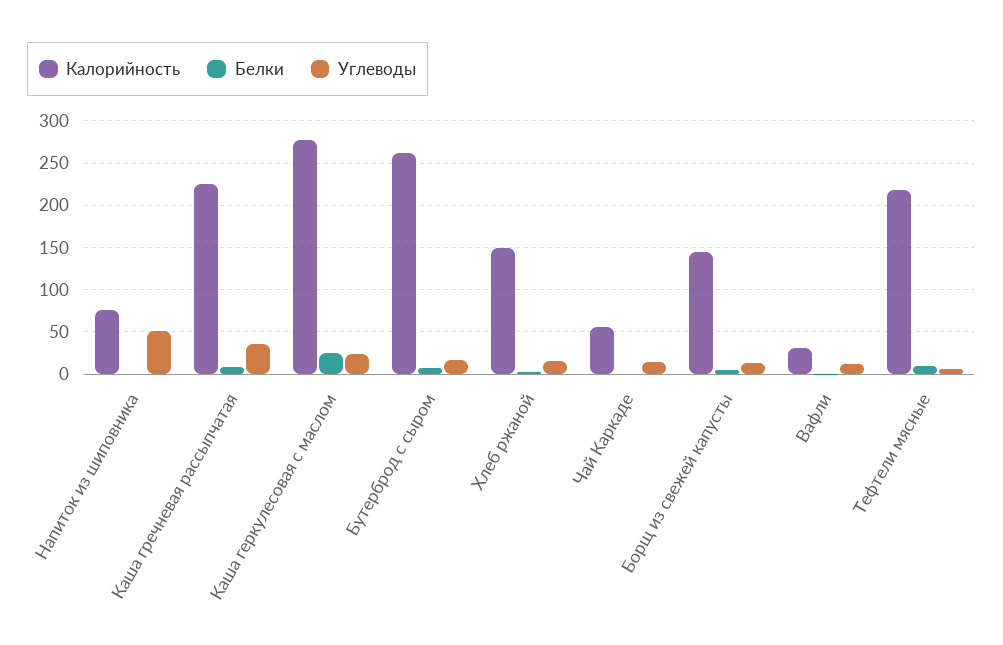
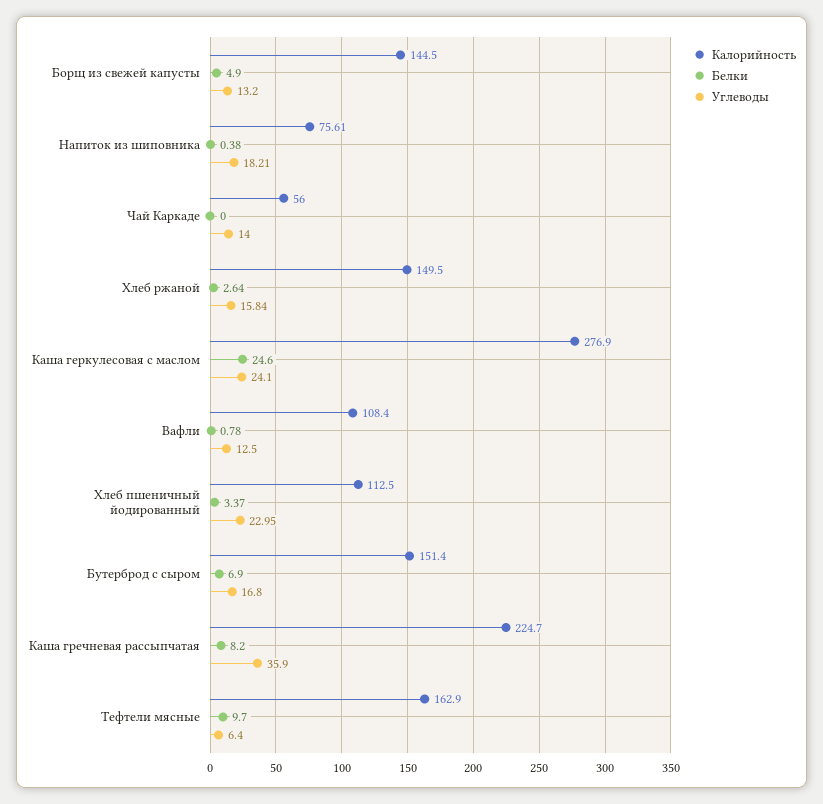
Углеводы, Напиток из шиповника: 50 -> 18.21
Калорийность, Бутерброд с сыром: 260 -> 151.4
Калорийность, Вафли: 30 -> 108.4
Калорийность, Тефтели мясные: 220 -> 162.9
Калорийность, Хлеб пшеничный йодированный: none -> 112.5
Белки, Хлеб пшеничный йодированный: none -> 3.37
Углеводы, Хлеб пшеничный йодированный: none -> 22.95

